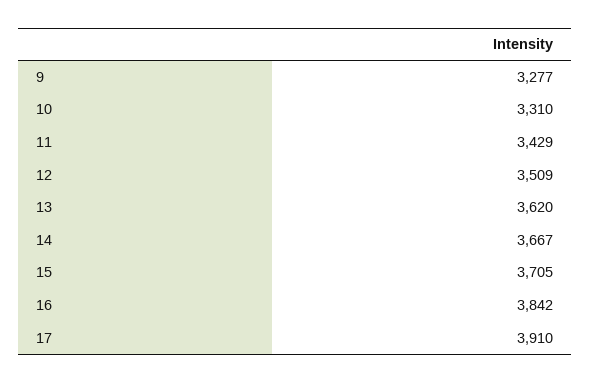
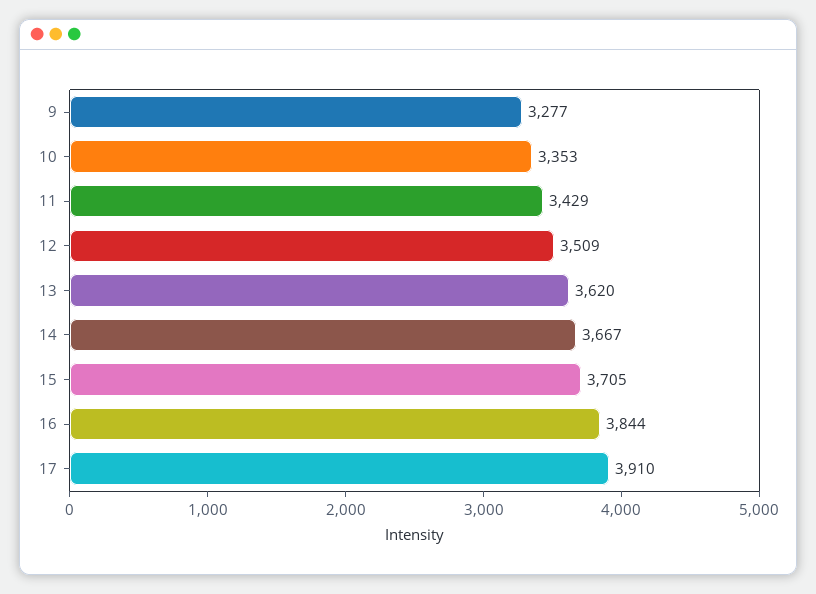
10: 3310 -> 3353
16: 3842 -> 3844

